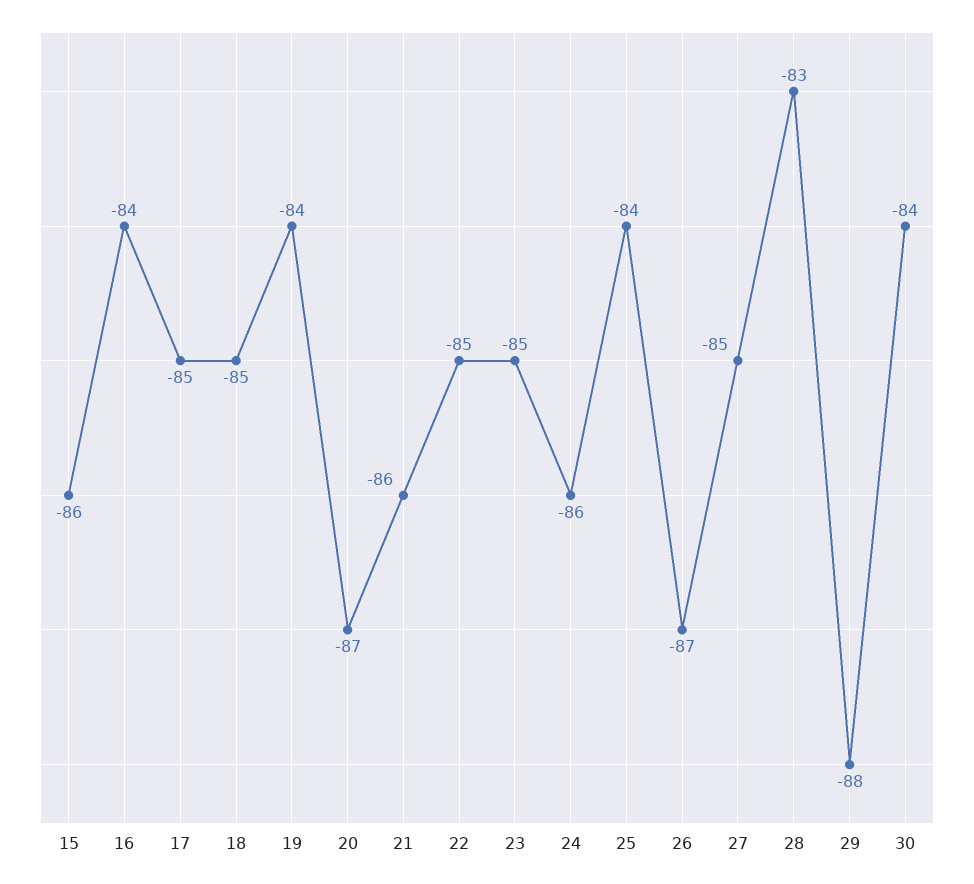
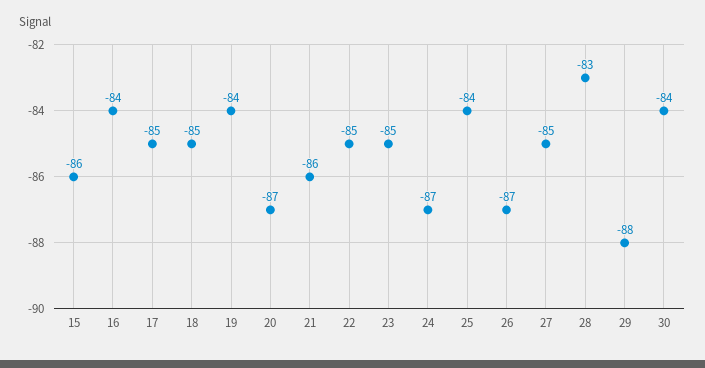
24: -86 -> -87

